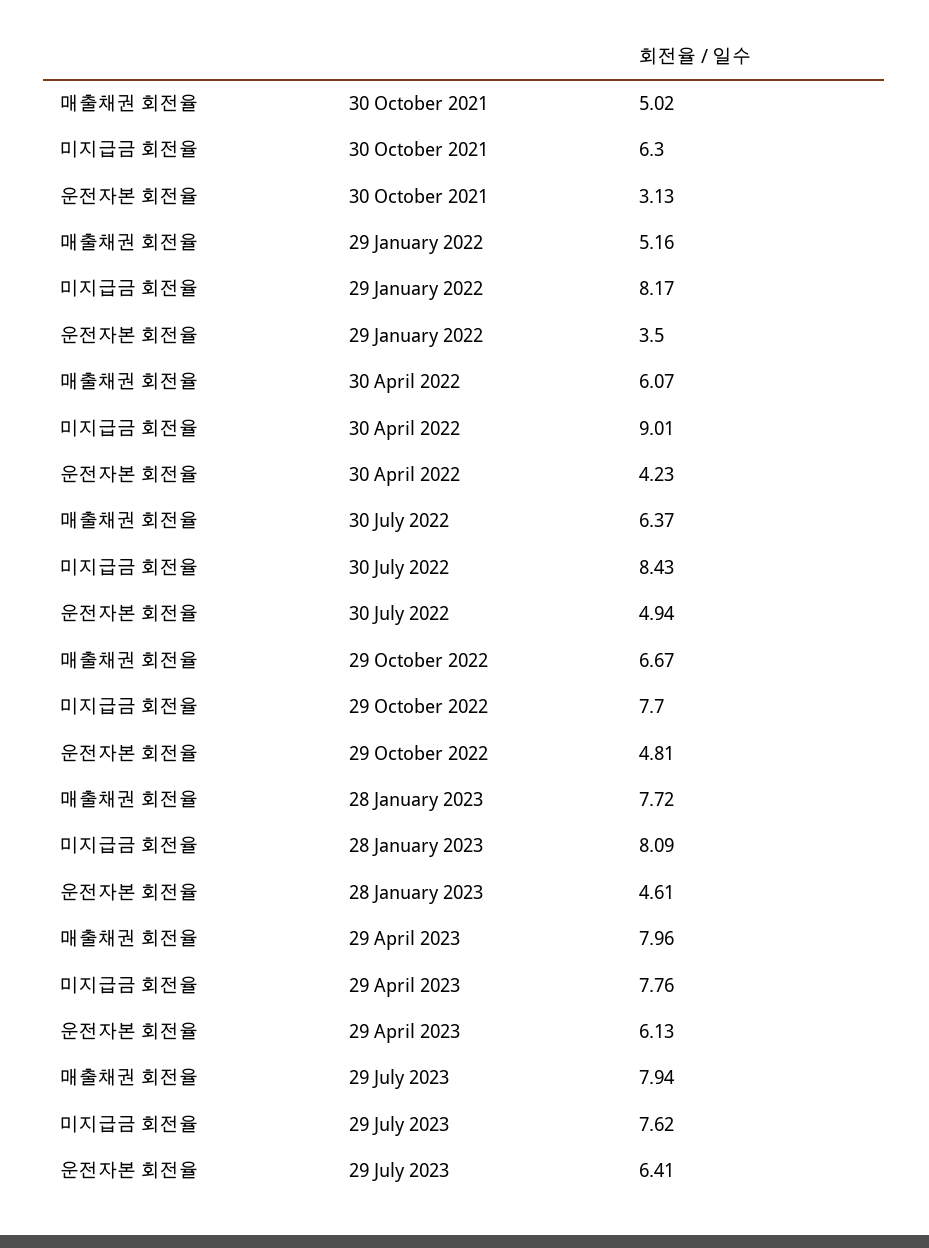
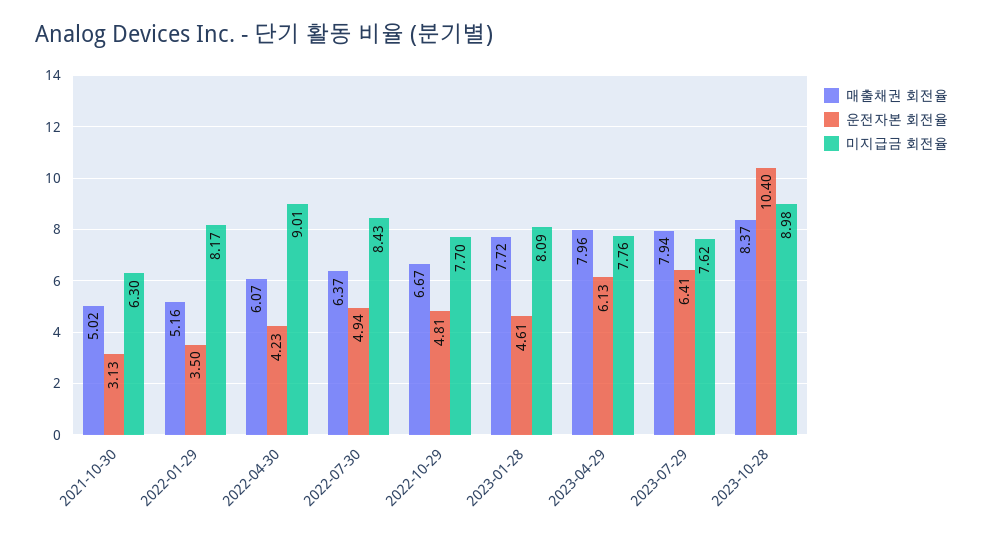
매출채권 회전율, 2023-10-28: none -> 8.37
운전자본 회전율, 2023-10-28: none -> 10.4
미지급금 회전율, 2023-10-28: none -> 8.98

